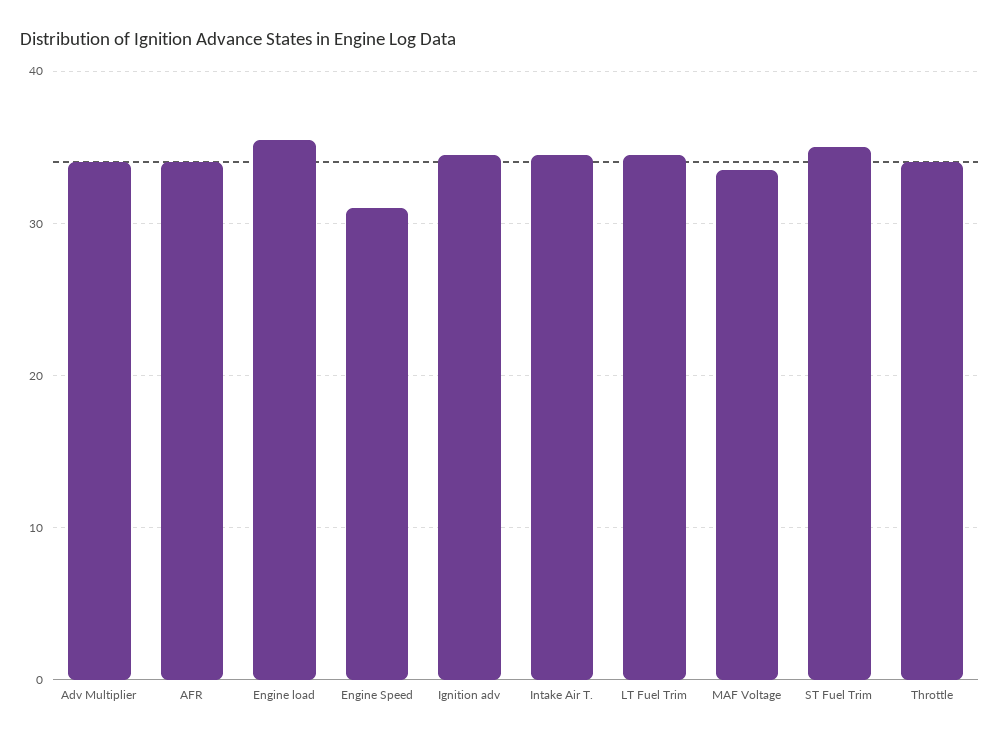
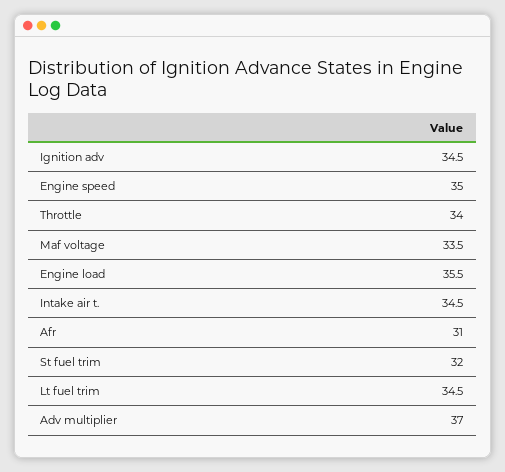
Adv Multiplier: 34 -> 37
AFR: 34 -> 31
Engine Speed: 31 -> 35
ST Fuel Trim: 35 -> 32

